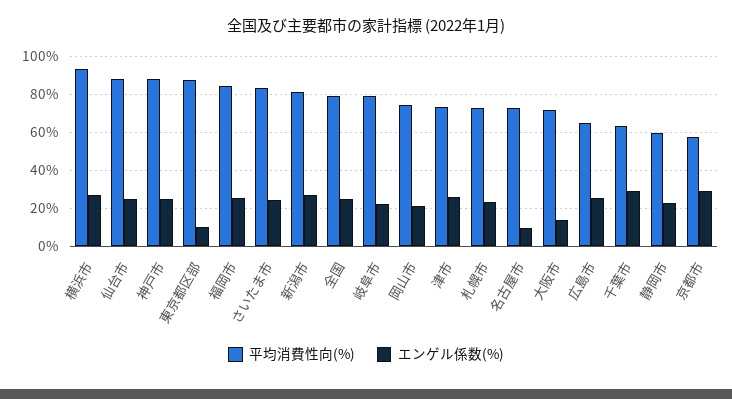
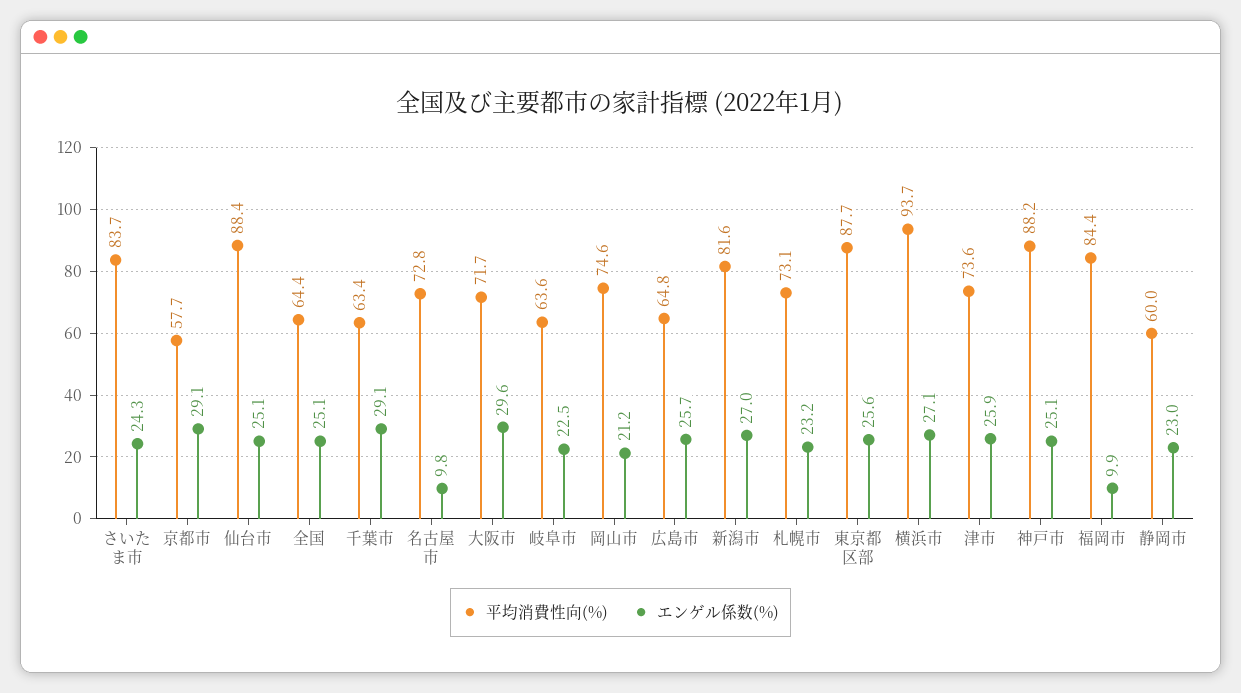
エンゲル係数(%), 東京都区部: 10 -> 25.6
エンゲル係数(%), 福岡市: 25 -> 9.9
平均消費性向(%), 全国: 80 -> 64.4
平均消費性向(%), 岐阜市: 80 -> 63.6
エンゲル係数(%), 大阪市: 15 -> 29.6

